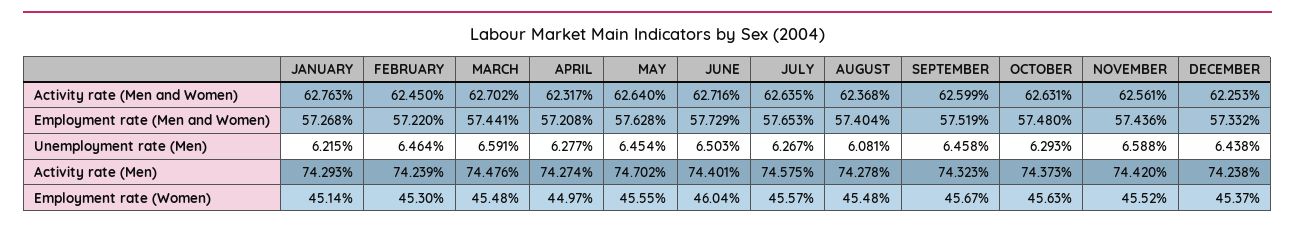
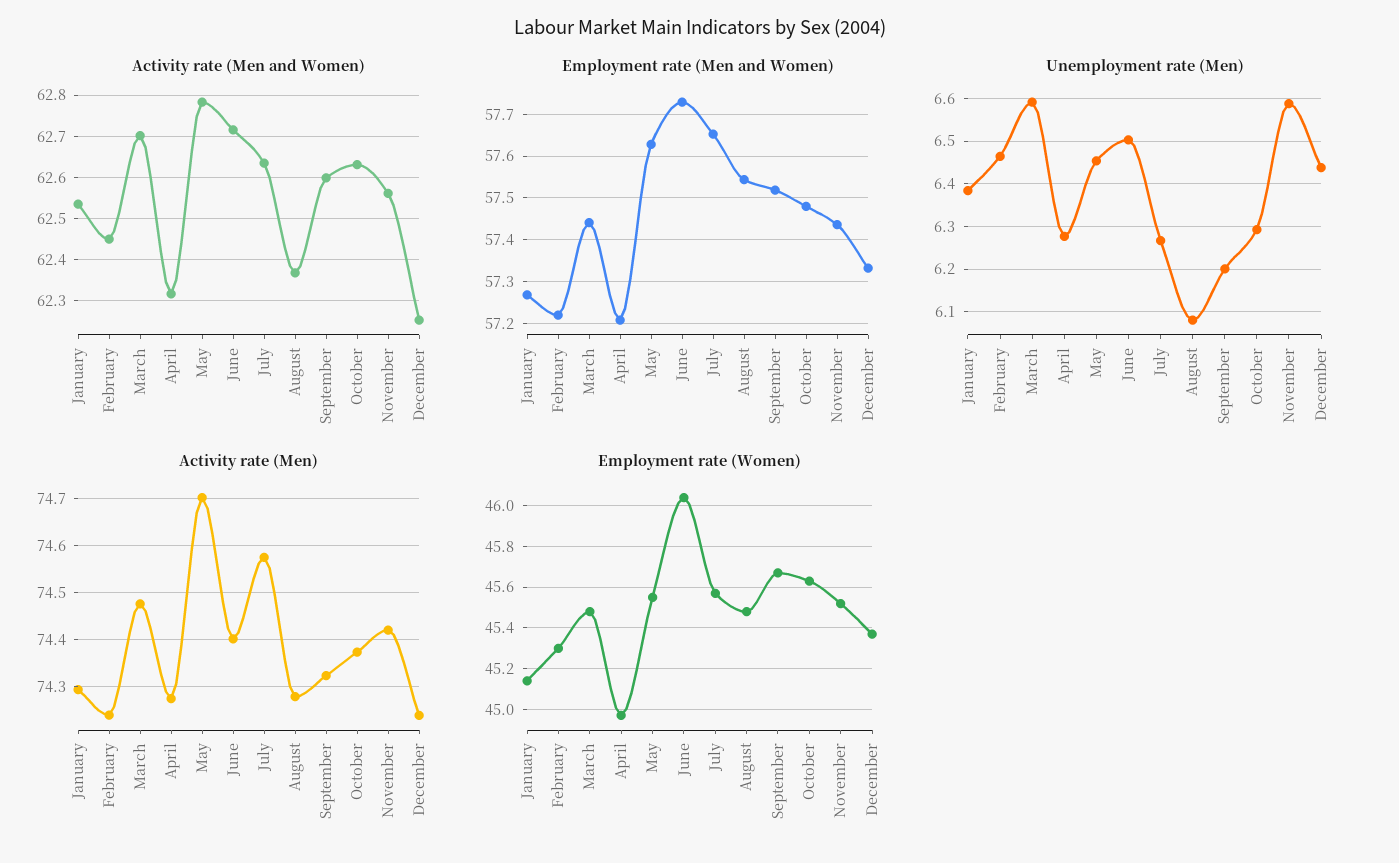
Activity rate (Men and Women), JANUARY: 62.763 -> 62.54
Activity rate (Men and Women), MAY: 62.64 -> 62.78
Employment rate (Men and Women), AUGUST: 57.404 -> 57.54
Unemployment rate (Men), JANUARY: 6.215 -> 6.38
Unemployment rate (Men), SEPTEMBER: 6.458 -> 6.2

